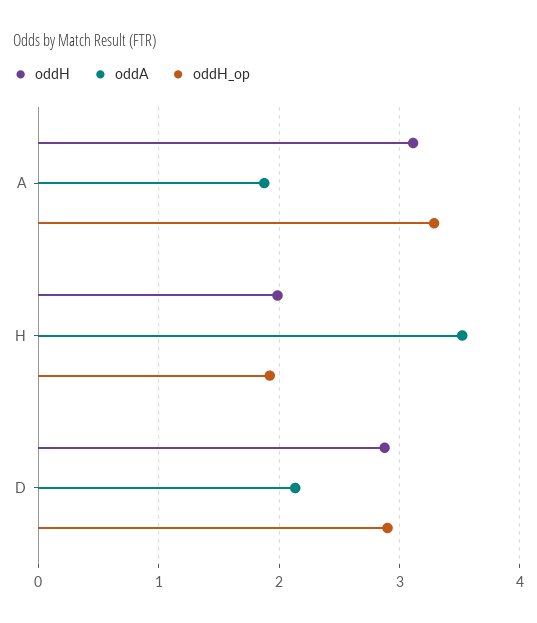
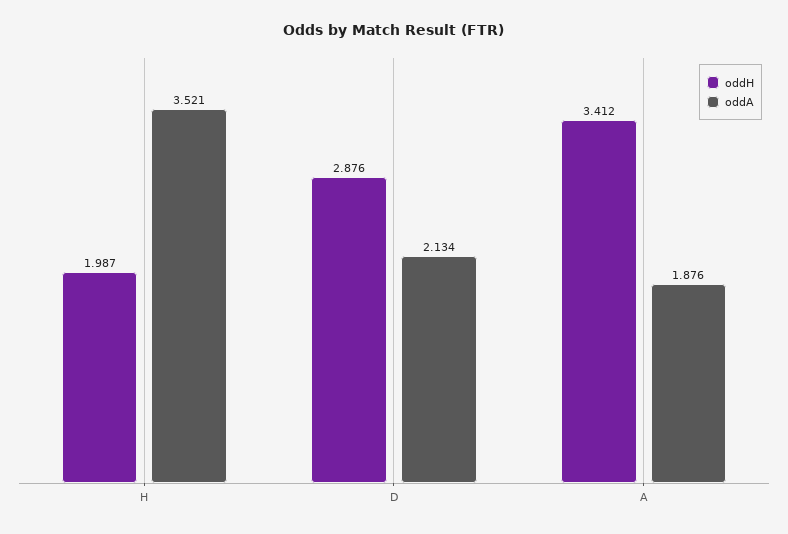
oddH, A: 3.1 -> 3.412
oddH_op, A: 3.3 -> none
oddH_op, H: 1.9 -> none
oddH_op, D: 2.9 -> none

